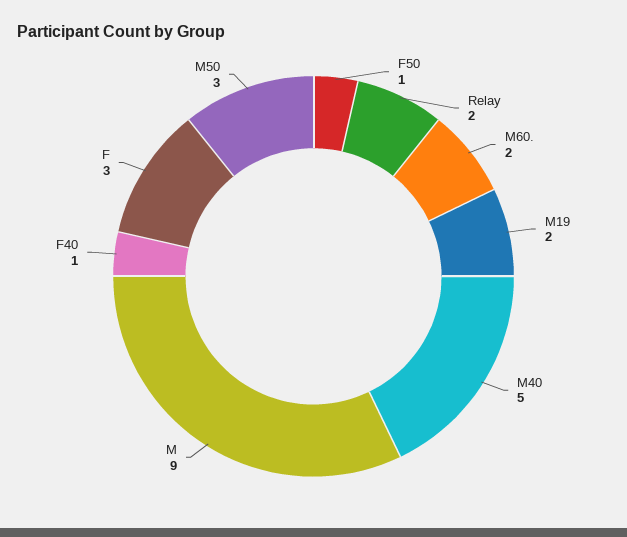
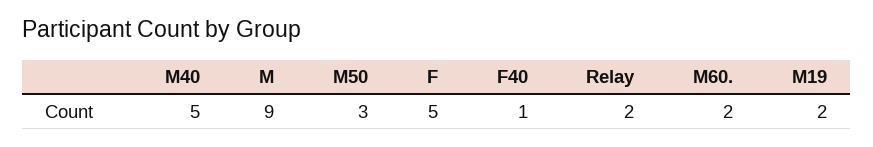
F50: 1 -> none
F: 3 -> 5

